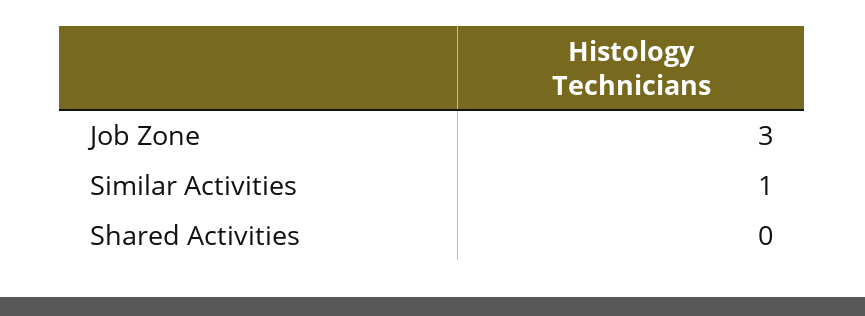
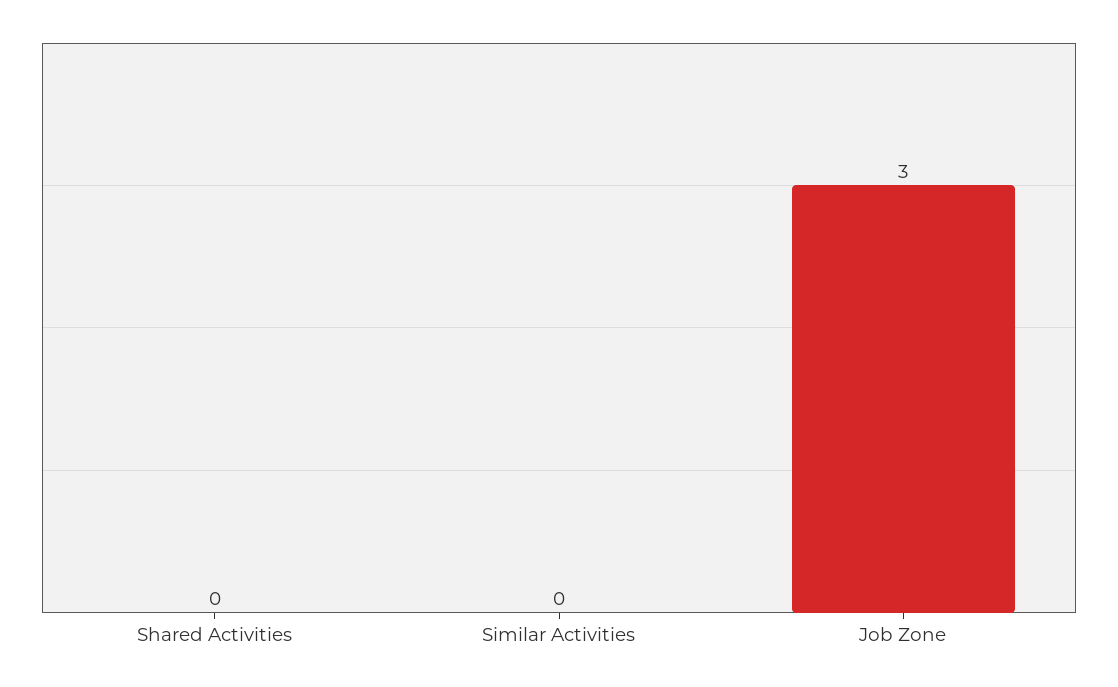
Similar Activities: 1 -> 0

